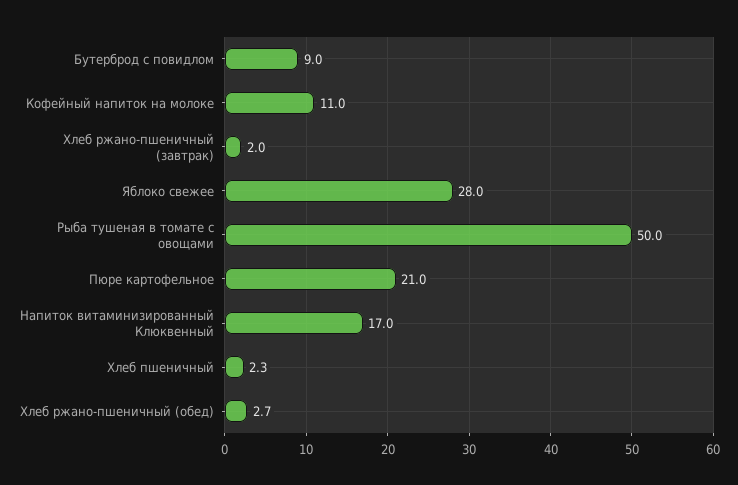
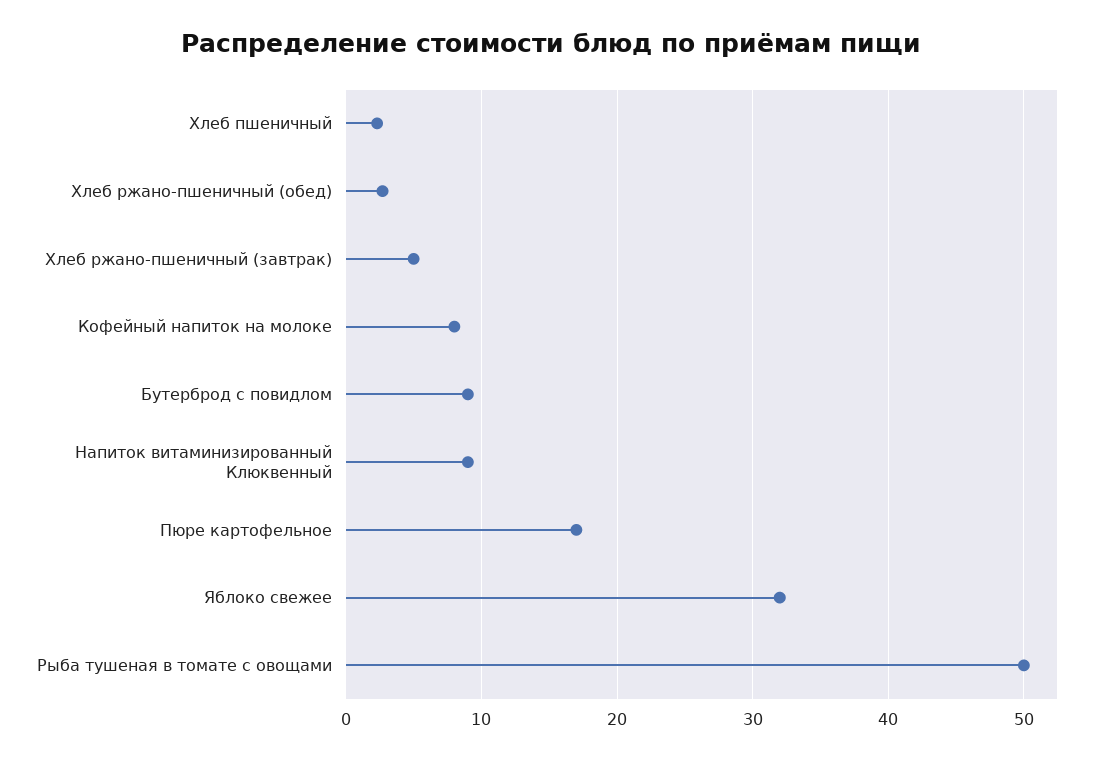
Кофейный напиток на молоке: 11 -> 8
Хлеб ржано-пшеничный (завтрак): 2 -> 5
Яблоко свежее: 28 -> 32
Пюре картофельное: 21 -> 17
Напиток витаминизированный Клюквенный: 17 -> 9

